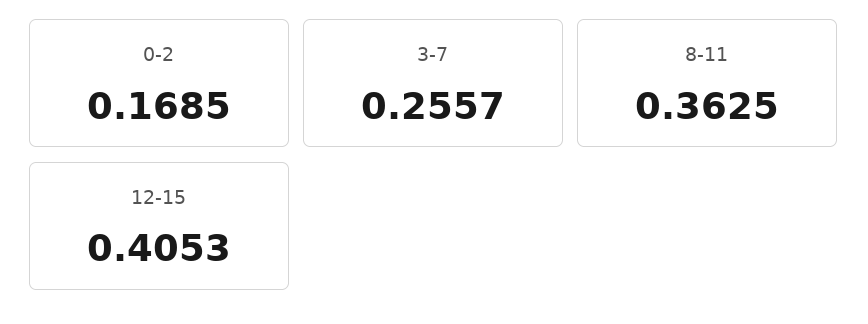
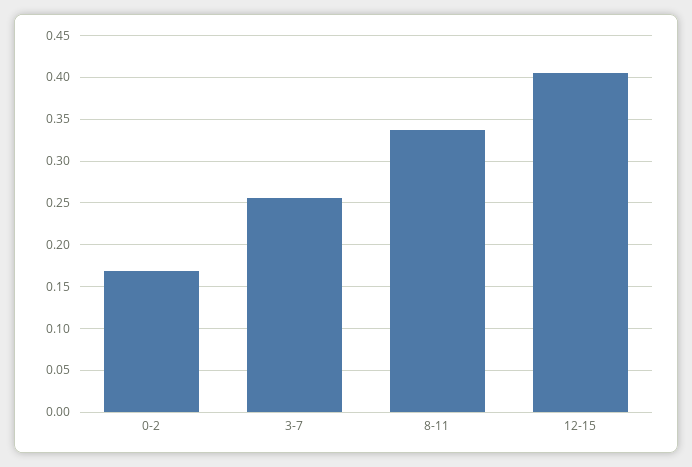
8-11: 0.3625 -> 0.34

